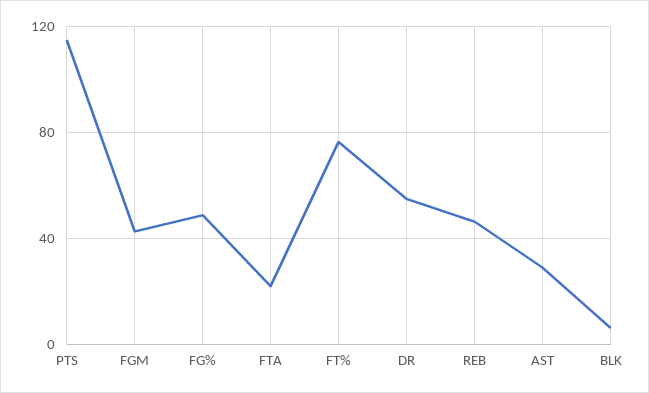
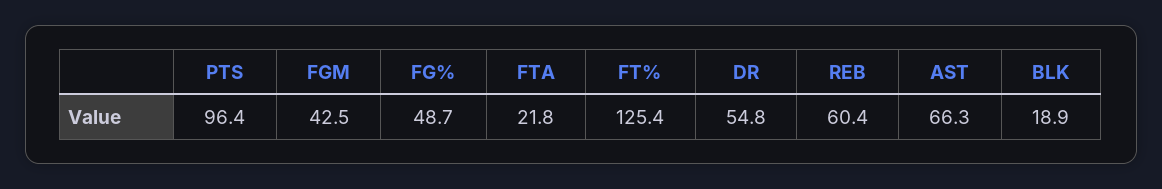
PTS: 115 -> 96.4
FT%: 75 -> 125.4
REB: 45 -> 60.4
AST: 30 -> 66.3
BLK: 5 -> 18.9

